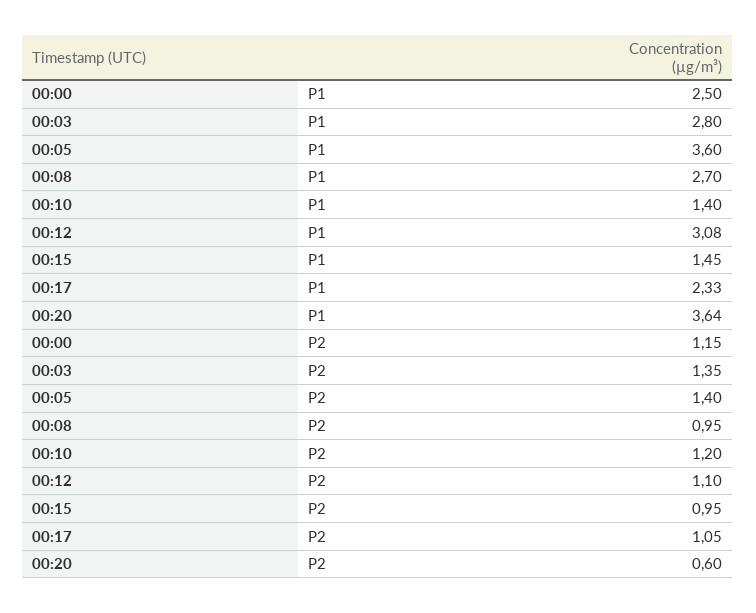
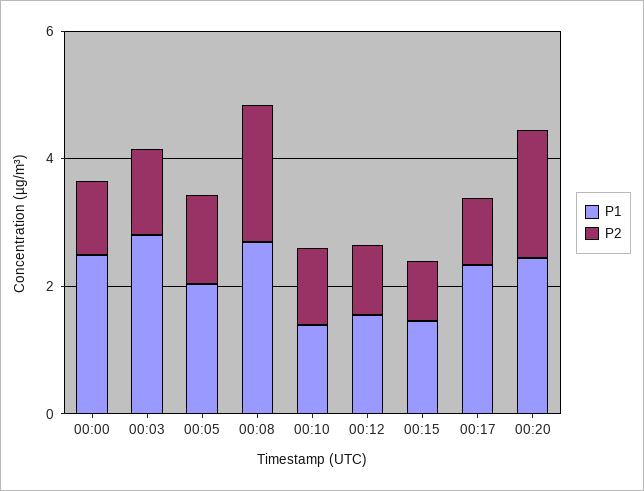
P1, 00:05: 3.6 -> 2
P1, 00:12: 3.08 -> 1.5
P1, 00:20: 3.64 -> 2.5
P2, 00:08: 0.95 -> 2
P2, 00:20: 0.6 -> 2

